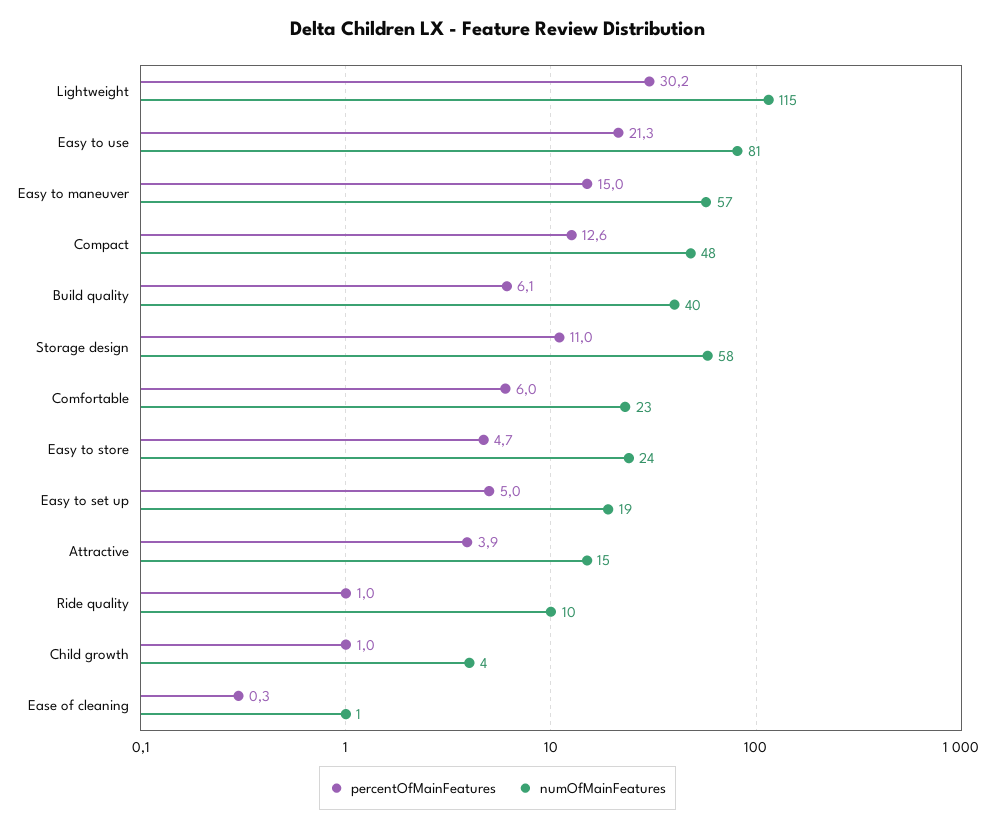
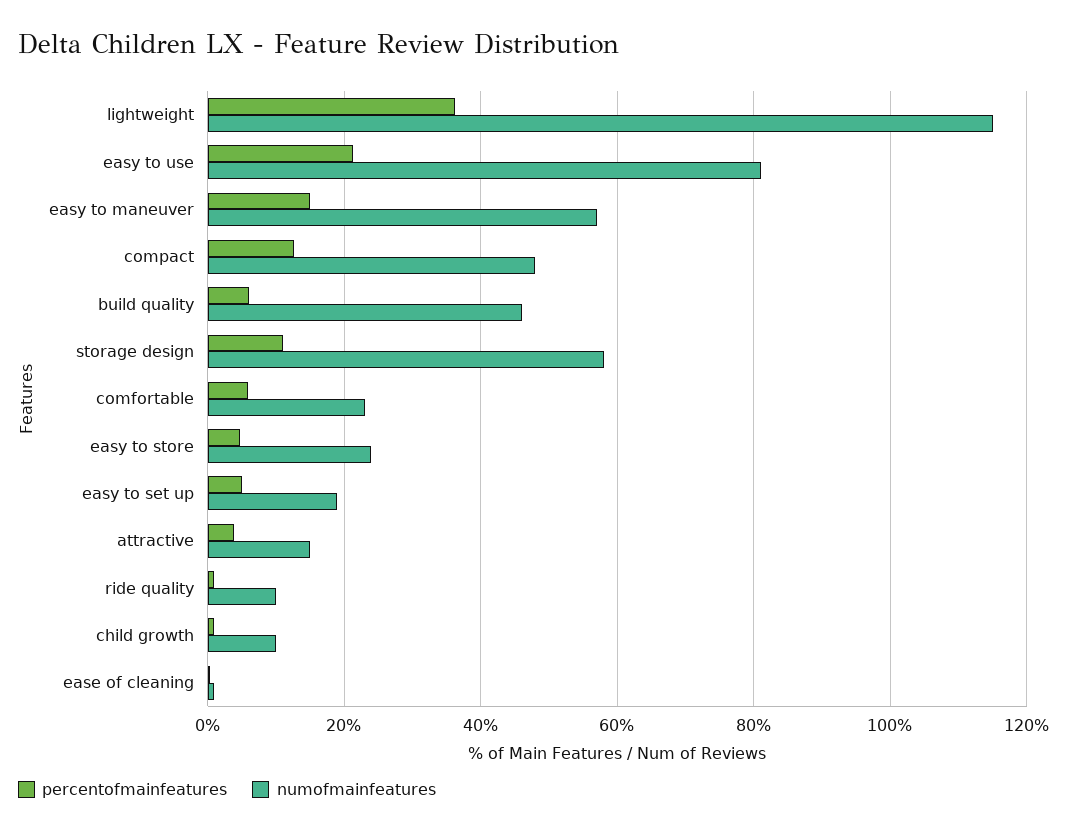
percentOfMainFeatures, Lightweight: 30.2 -> 36
numOfMainFeatures, Build quality: 40 -> 46
numOfMainFeatures, Child growth: 4 -> 10

